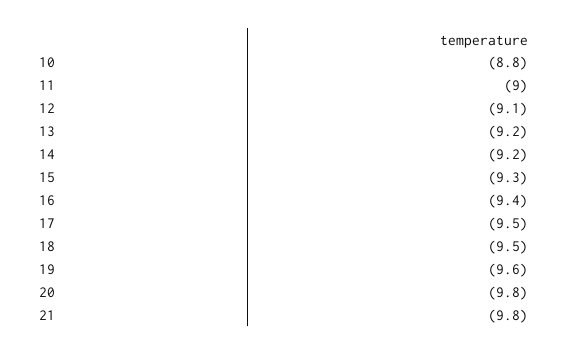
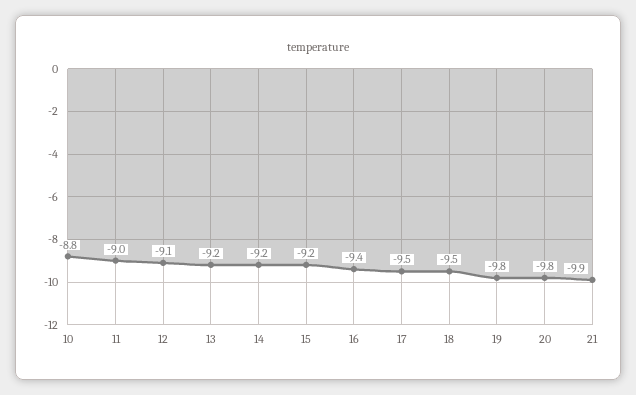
15: -9.3 -> -9.2
19: -9.6 -> -9.8
21: -9.8 -> -9.9

